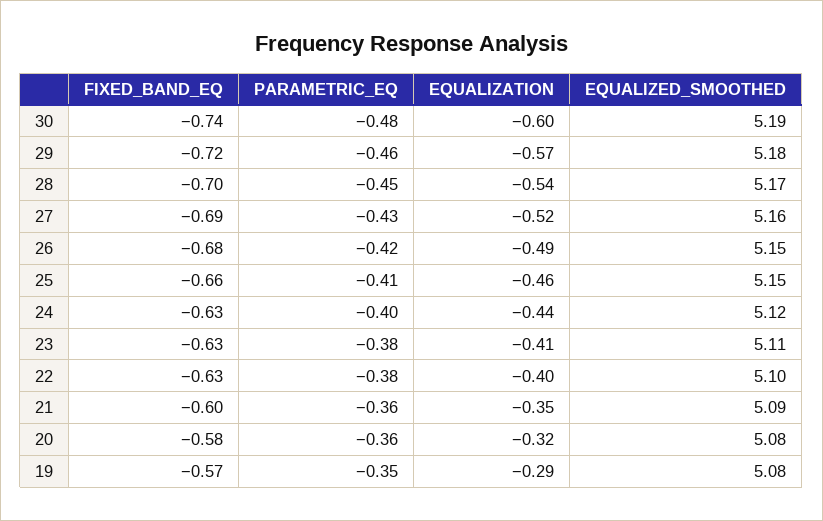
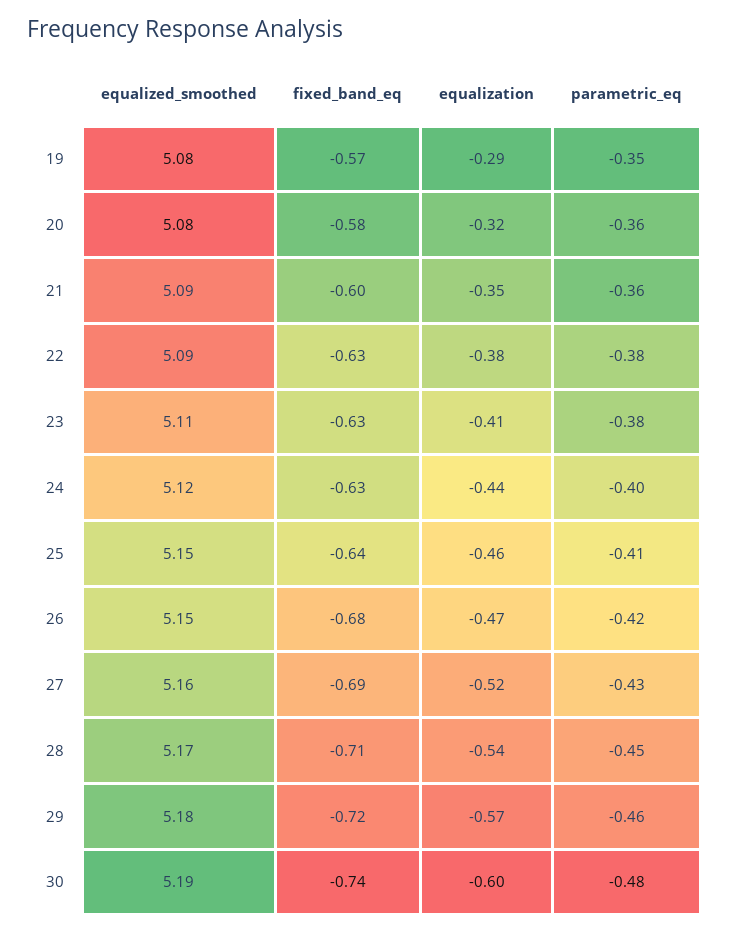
FIXED_BAND_EQ, 28: -0.7 -> -0.71
EQUALIZATION, 26: -0.49 -> -0.47
FIXED_BAND_EQ, 25: -0.66 -> -0.64
EQUALIZATION, 22: -0.4 -> -0.38
EQUALIZED_SMOOTHED, 22: 5.1 -> 5.09

